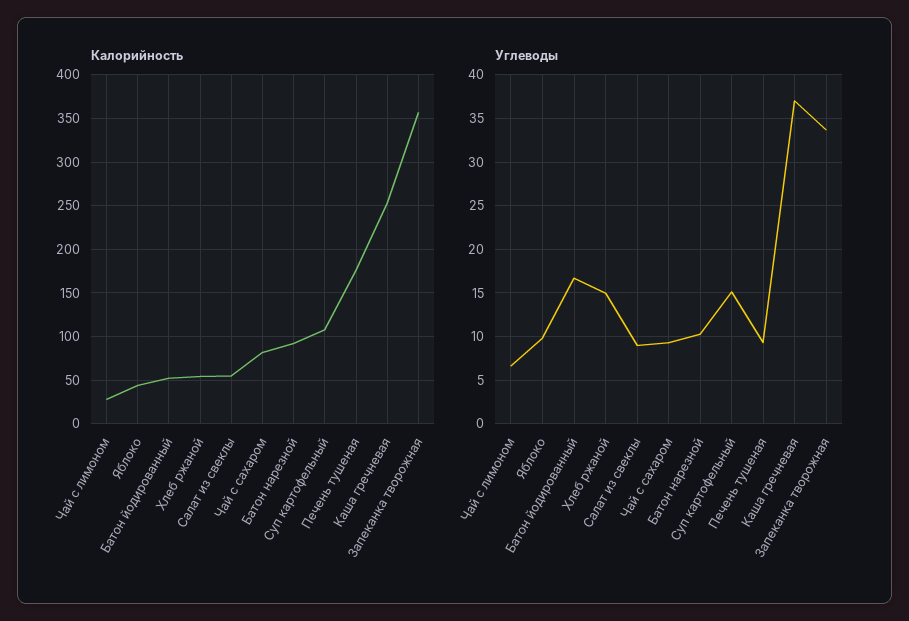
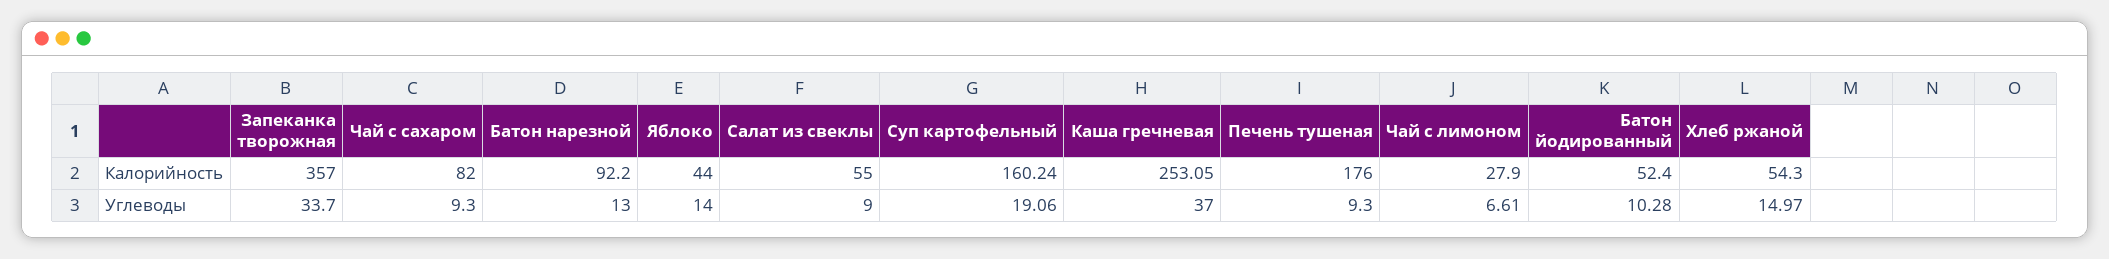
Калорийность, Суп картофельный: 110 -> 160.24
Углеводы, Яблоко: 10 -> 14
Углеводы, Батон йодированный: 17 -> 10.28
Углеводы, Батон нарезной: 10 -> 13
Углеводы, Суп картофельный: 15 -> 19.06

